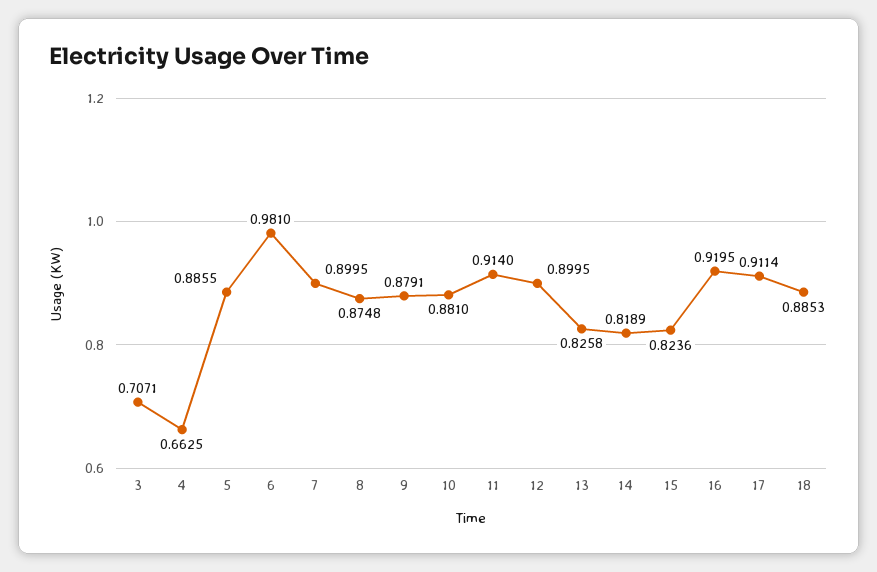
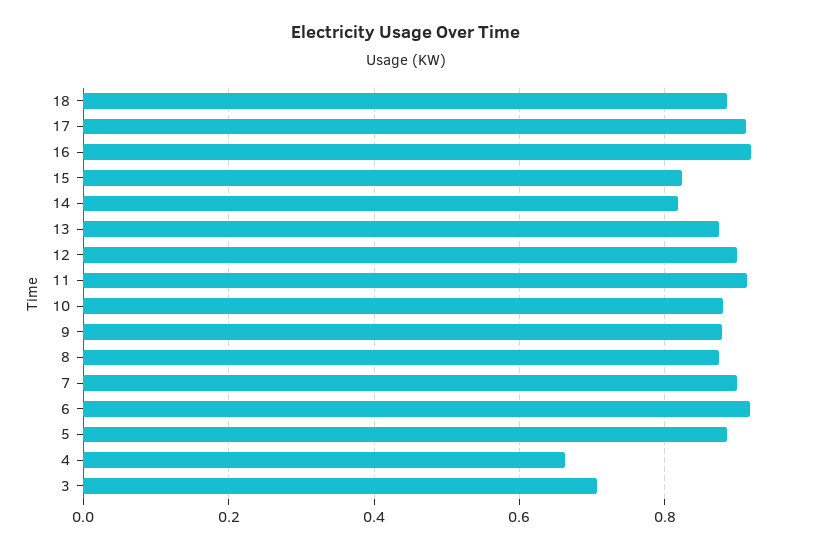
6: 0.981 -> 0.92
13: 0.8258 -> 0.88

